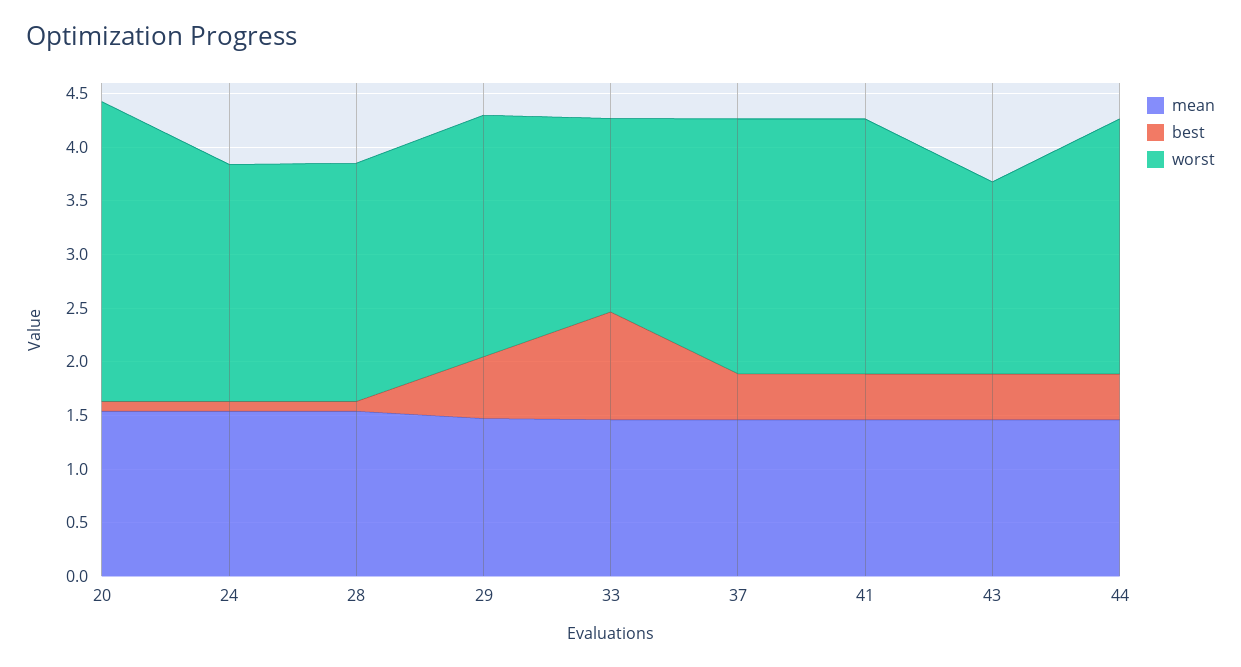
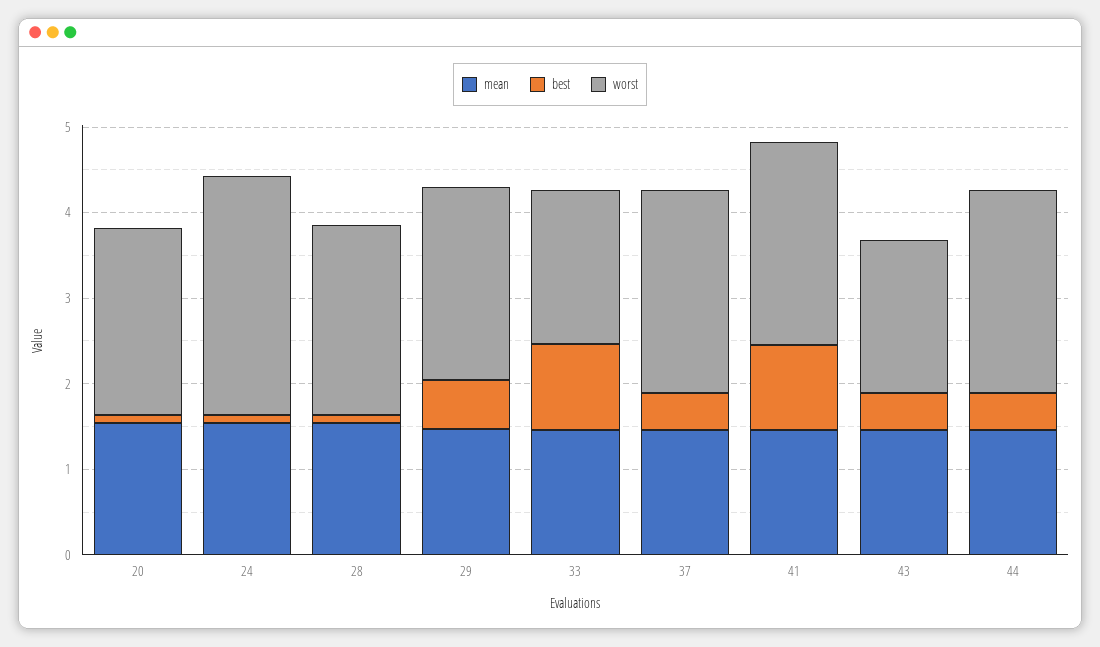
worst, 20: 2.8 -> 2.2
worst, 24: 2.2 -> 2.8
best, 41: 0.4 -> 1

